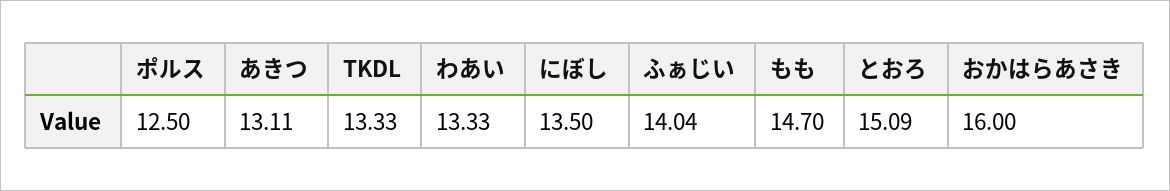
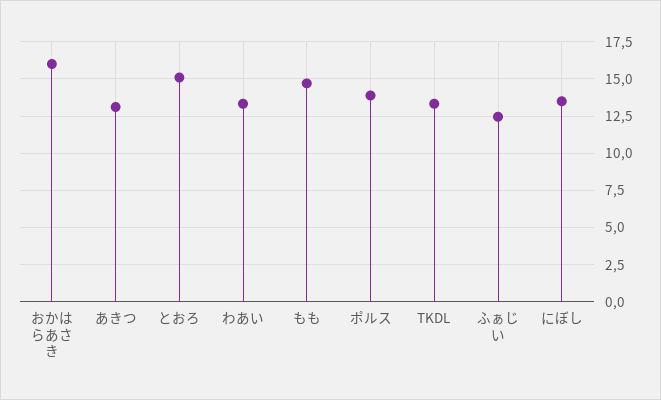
ポルス: 12.5 -> 14
ふぁじい: 14.04 -> 12.5

